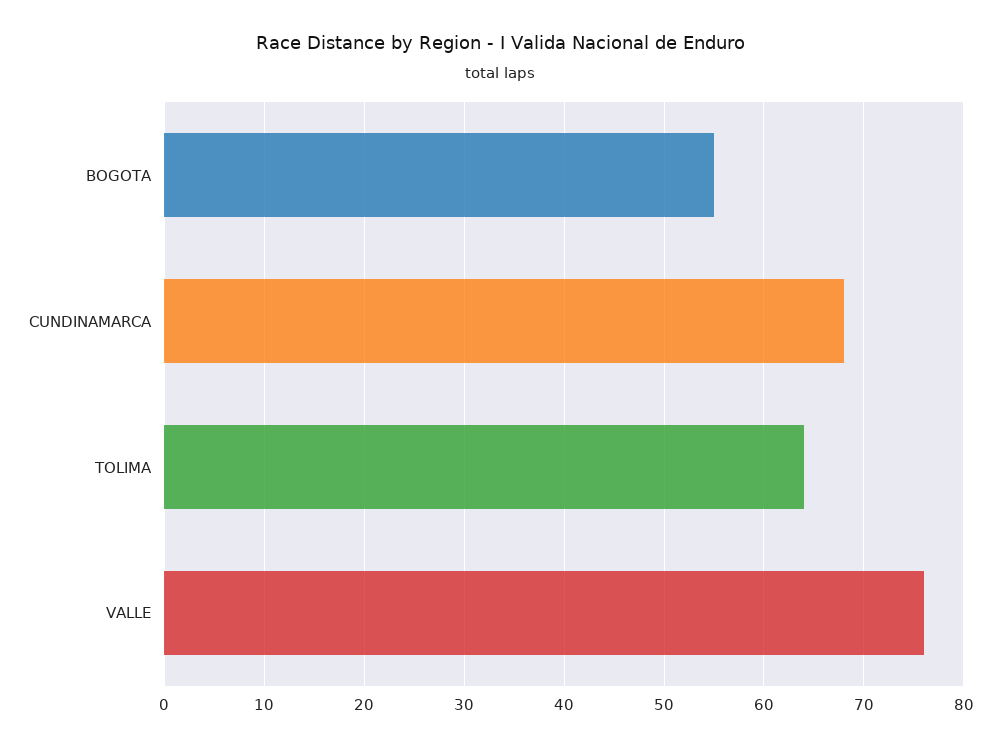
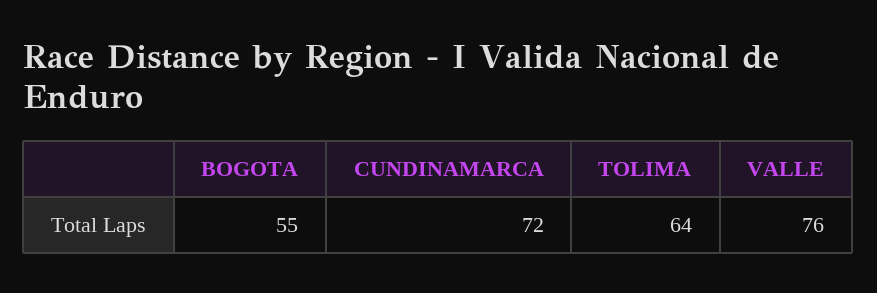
CUNDINAMARCA: 68 -> 72

